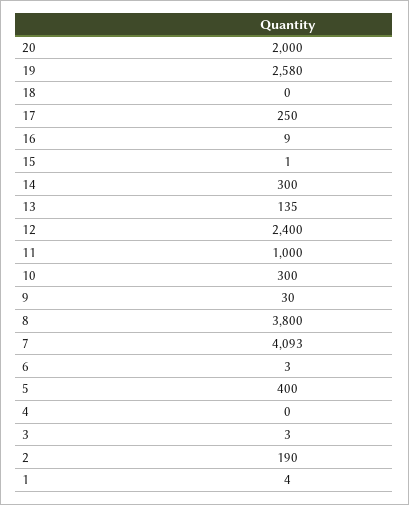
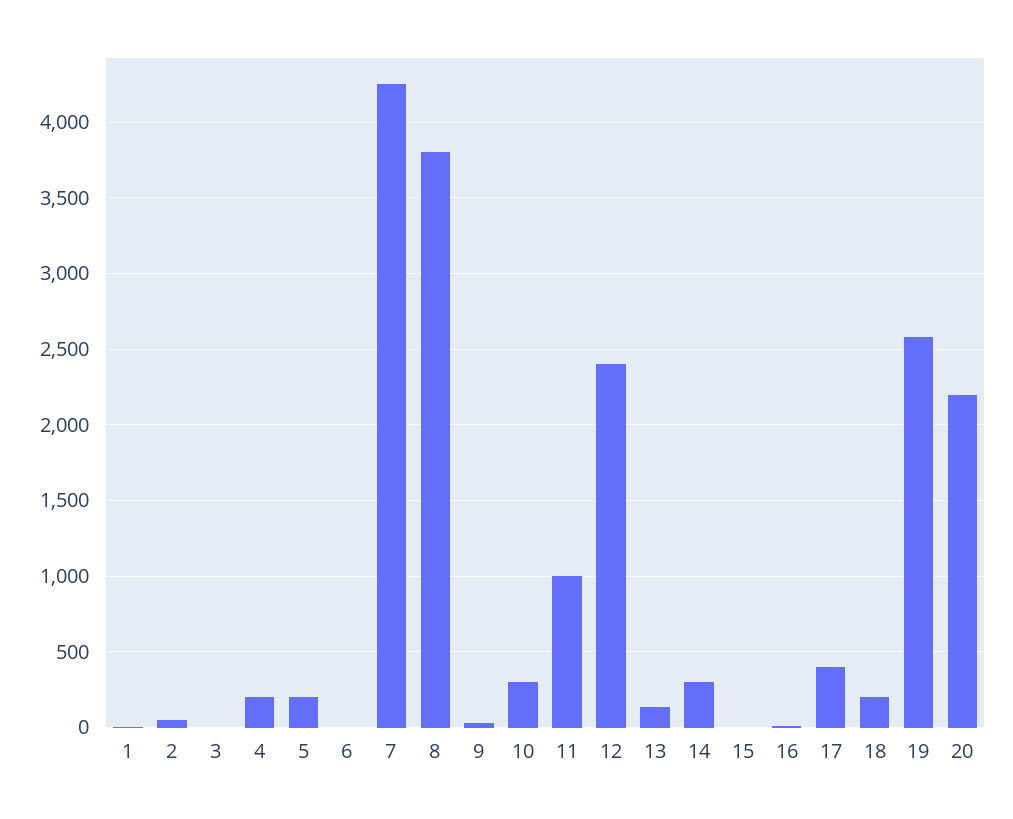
20: 2000 -> 2200
18: 0 -> 200
17: 250 -> 400
7: 4093 -> 4250
5: 400 -> 200
4: 0 -> 200
2: 190 -> 50

